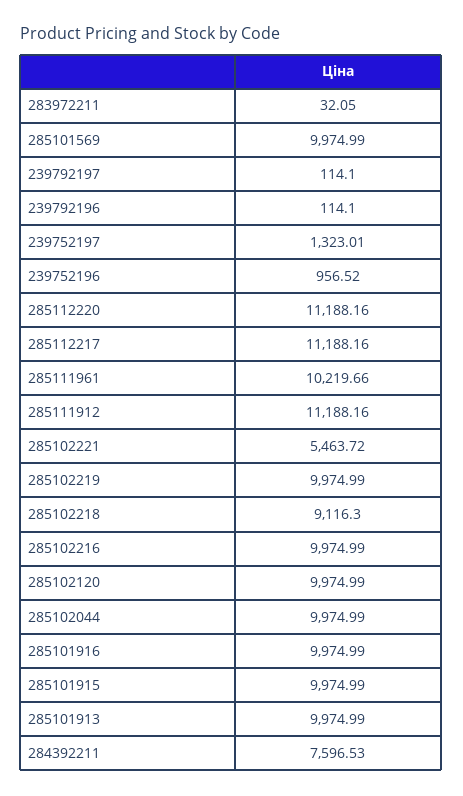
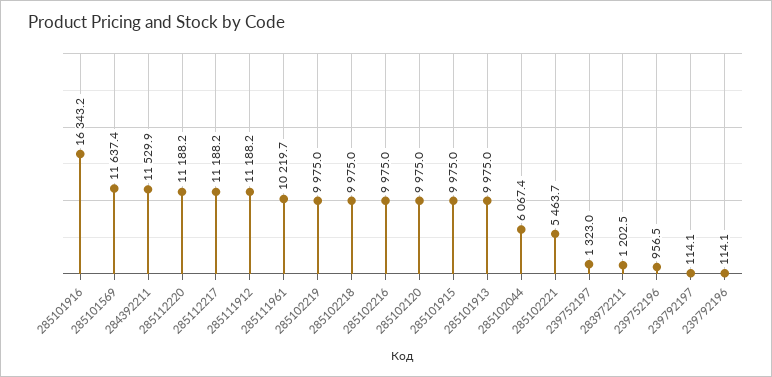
283972211: 32.05 -> 1202.5
285101569: 9974.99 -> 11637.4
285102218: 9116.3 -> 9975
285102044: 9974.99 -> 6067.4
285101916: 9974.99 -> 16343.2
284392211: 7596.53 -> 11529.9

